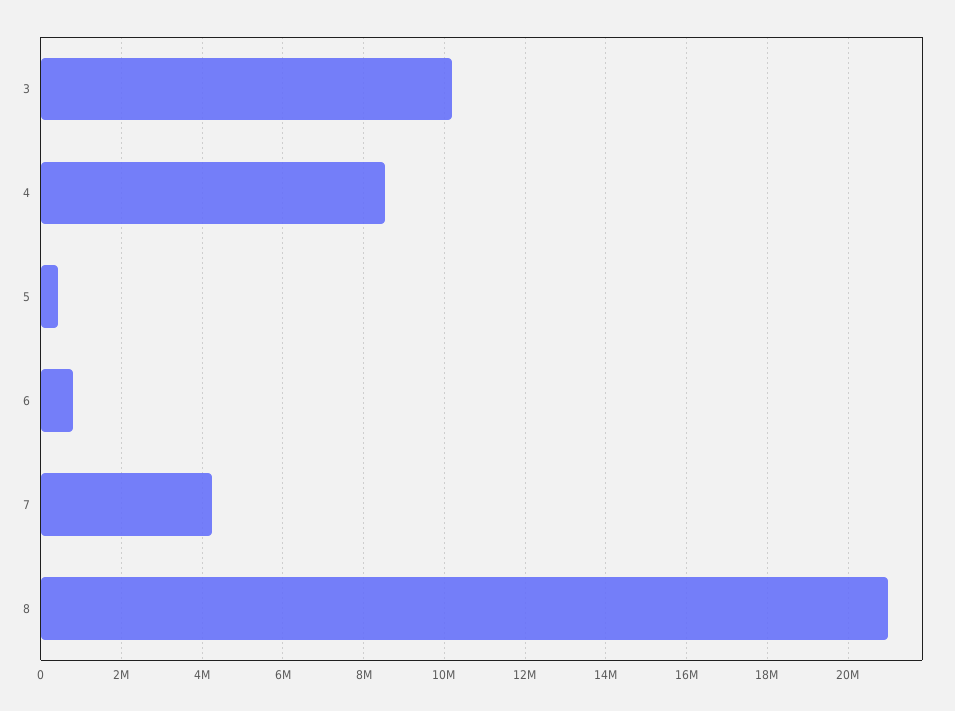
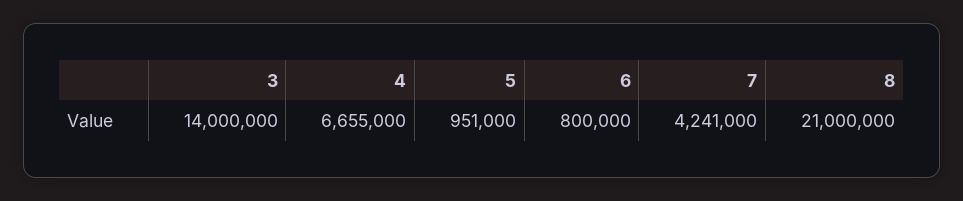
3: 10200000 -> 14000000
4: 8600000 -> 6655000
5: 400000 -> 951000

